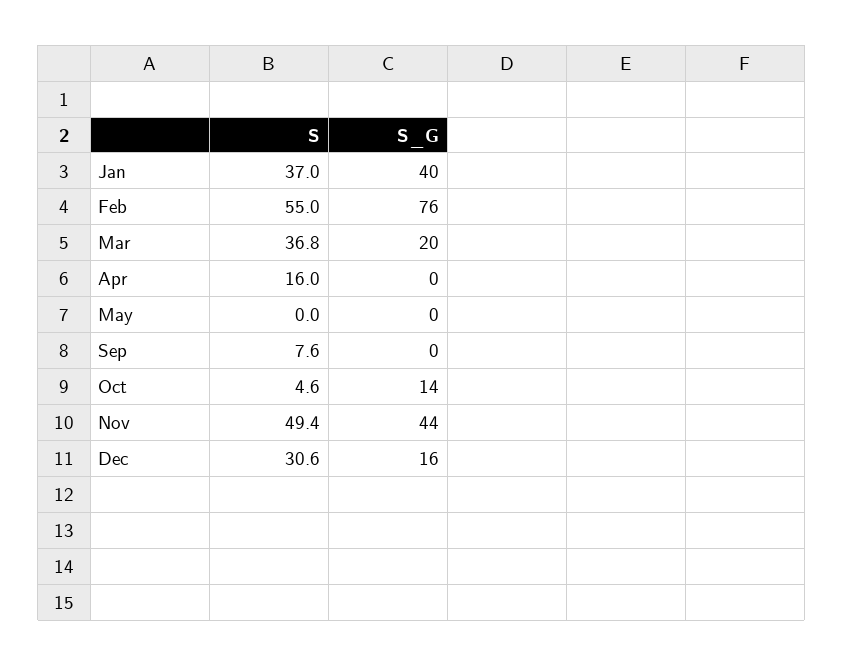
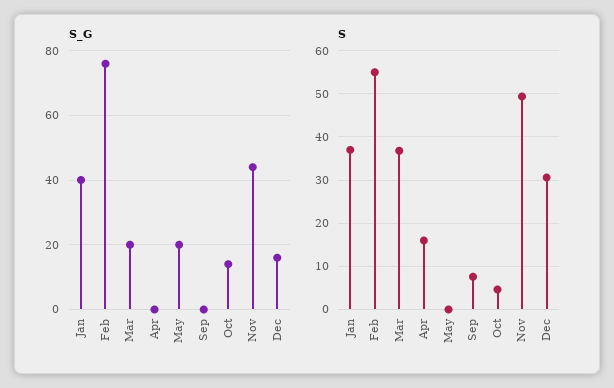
S_G, May: 0 -> 20

